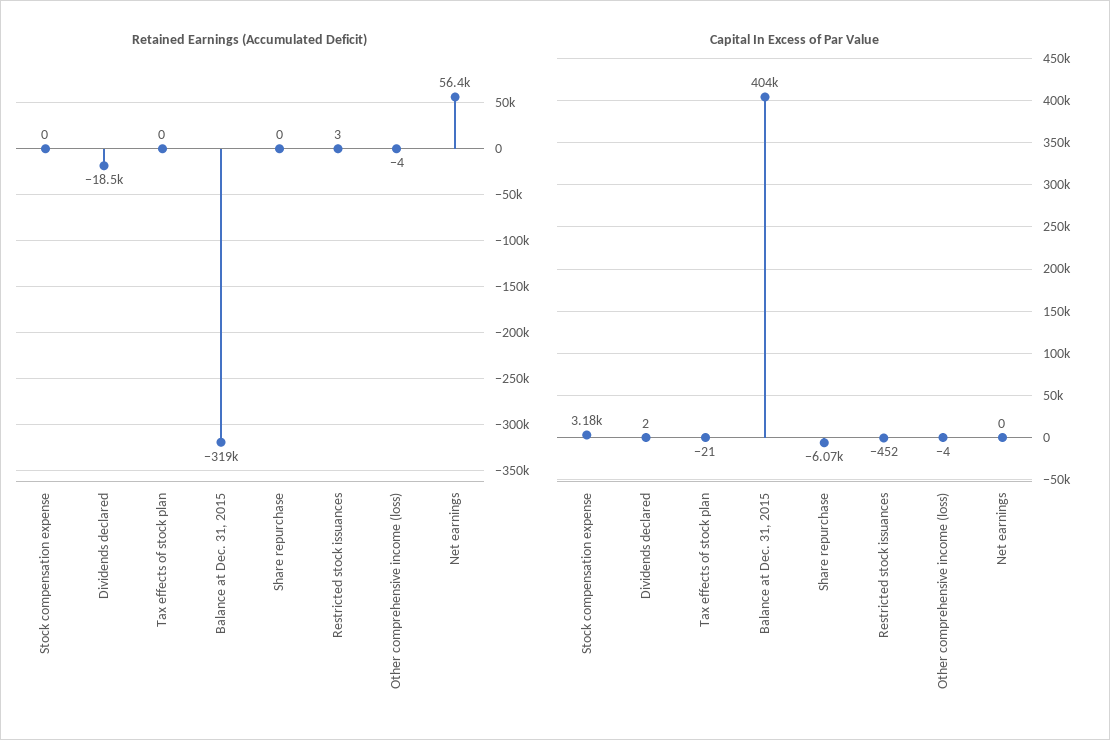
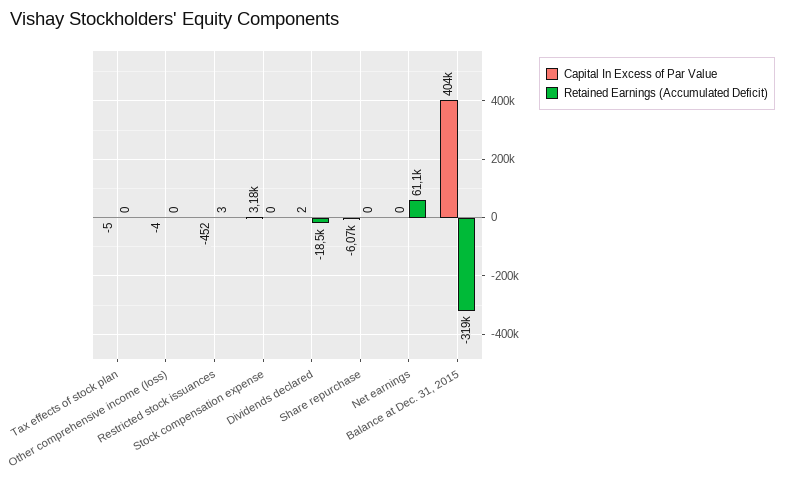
Retained Earnings (Accumulated Deficit), Other comprehensive income (loss): -4 -> 0
Retained Earnings (Accumulated Deficit), Net earnings: 56400 -> 61100
Capital In Excess of Par Value, Tax effects of stock plan: -21 -> -5

